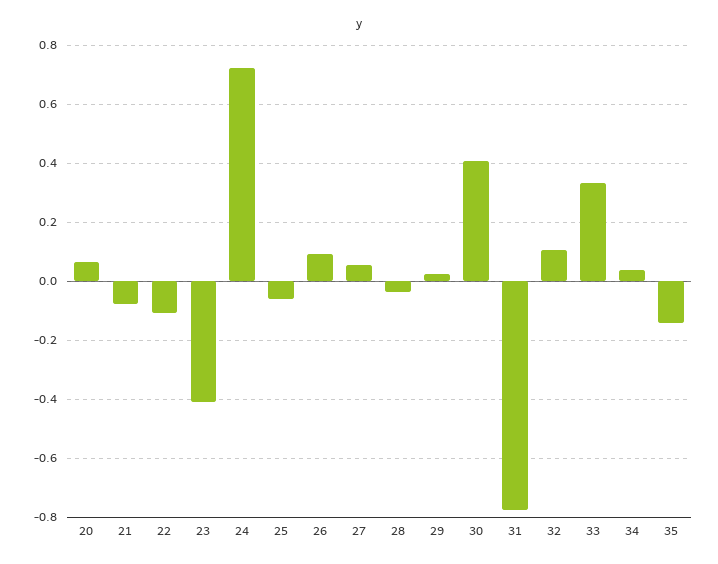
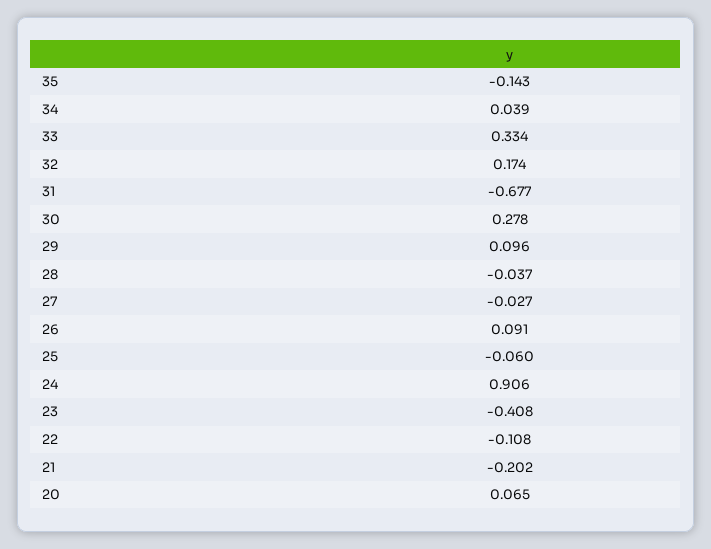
21: -0.075 -> -0.202
24: 0.725 -> 0.906
27: 0.05 -> -0.027
29: 0.025 -> 0.096
30: 0.4 -> 0.278
31: -0.775 -> -0.677
32: 0.1 -> 0.174

